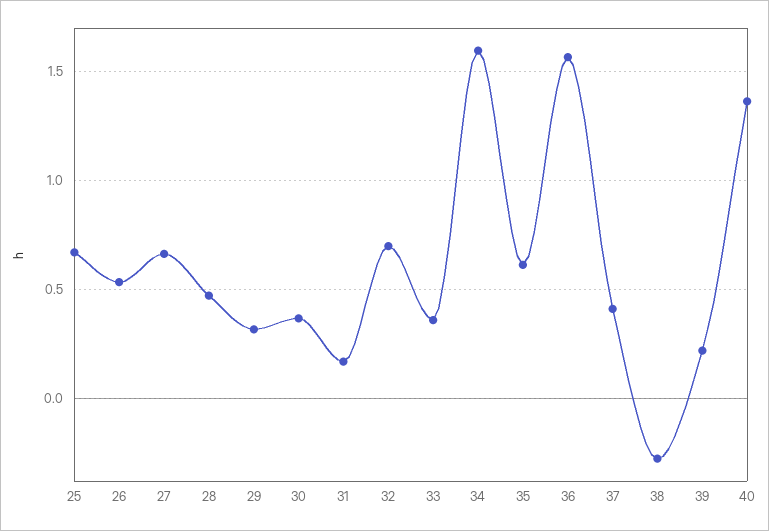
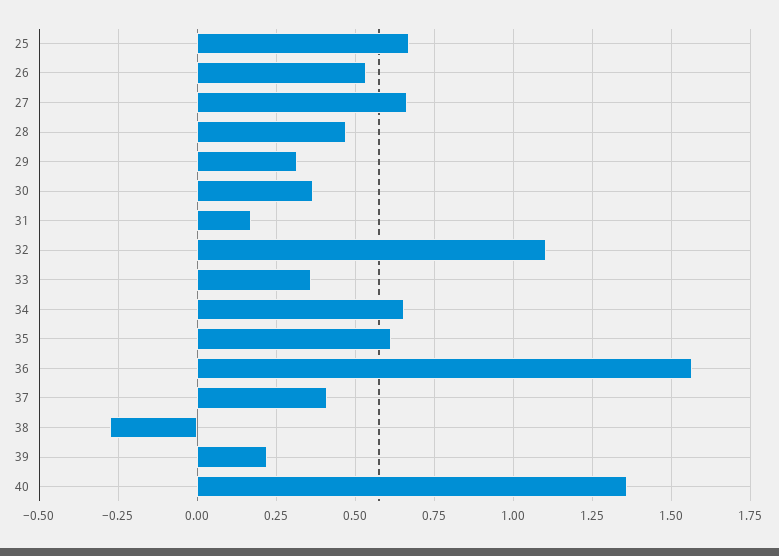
32: 0.7 -> 1.1
34: 1.6 -> 0.65

